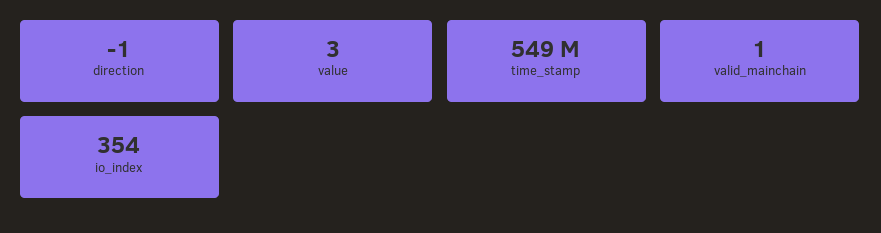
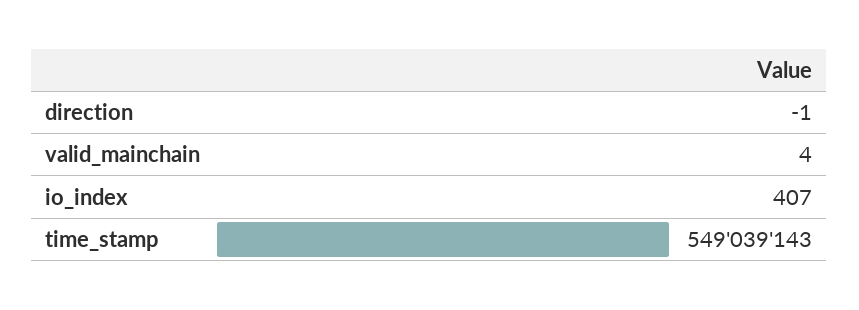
value: 3 -> none
valid_mainchain: 1 -> 4
io_index: 354 -> 407

